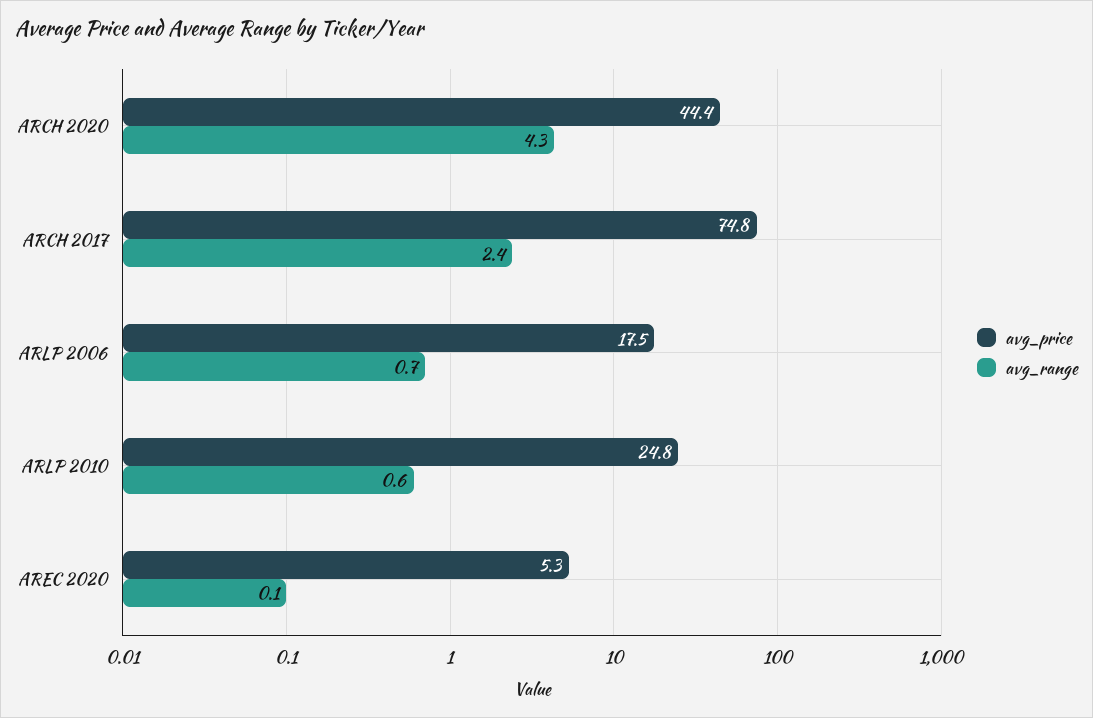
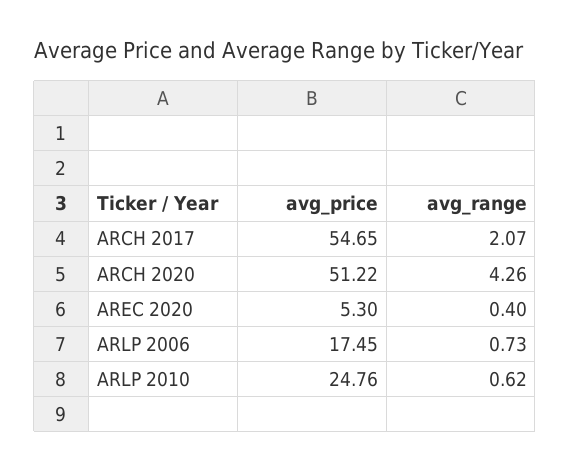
avg_price, ARCH 2020: 44.4 -> 51.22
avg_price, ARCH 2017: 74.8 -> 54.65
avg_range, ARCH 2017: 2.4 -> 2.07
avg_range, AREC 2020: 0.1 -> 0.4

